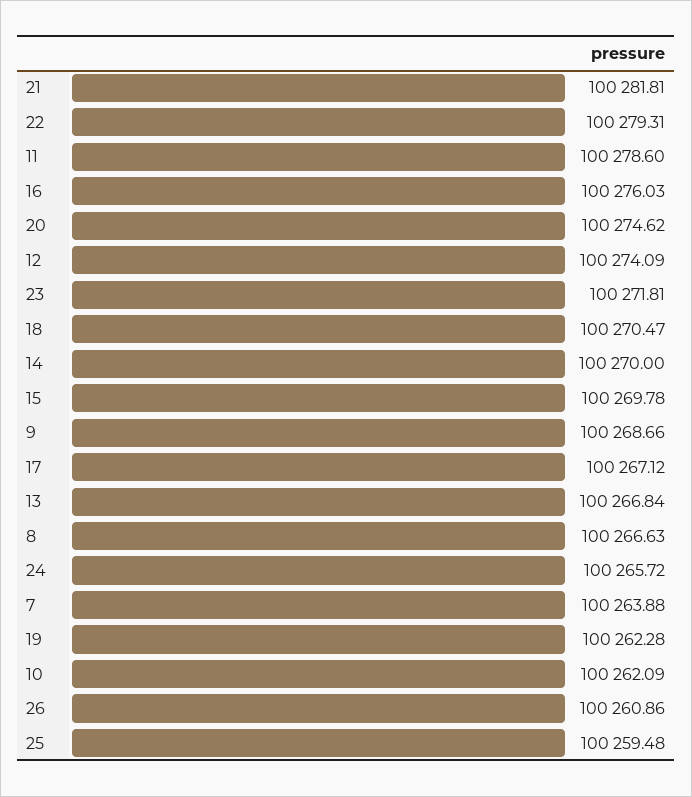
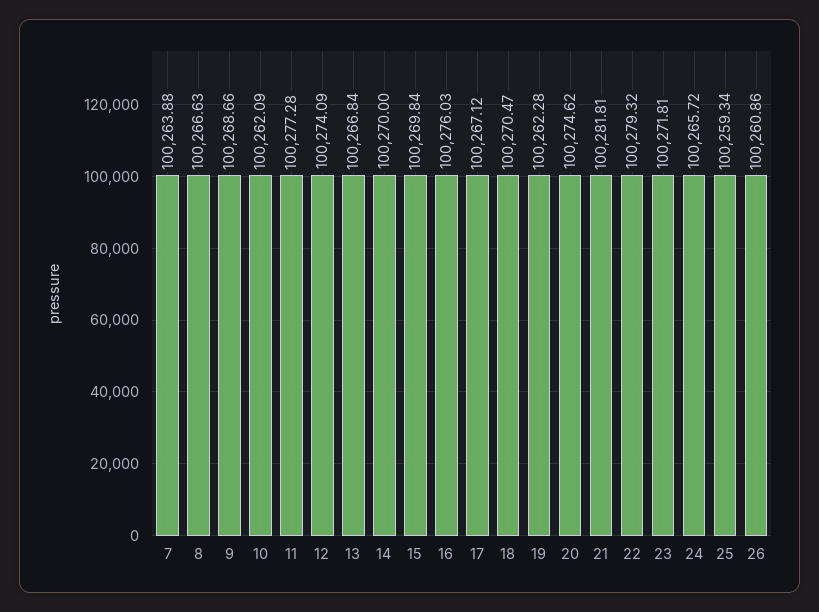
22: 100279.31 -> 100279.32
11: 100278.6 -> 100277.28
15: 100269.78 -> 100269.84
25: 100259.48 -> 100259.34

